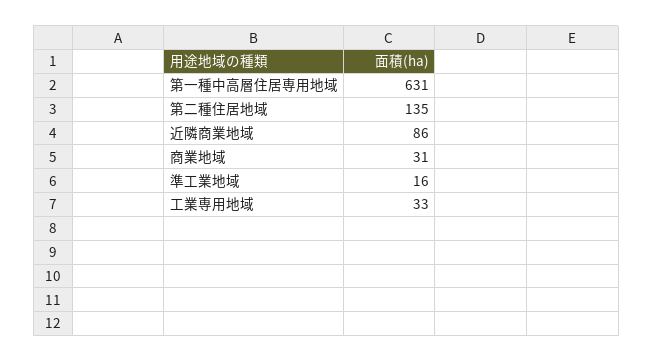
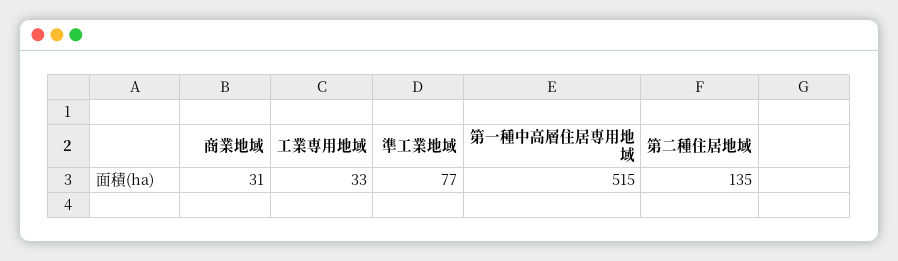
第一種中高層住居専用地域: 631 -> 515
近隣商業地域: 86 -> none
準工業地域: 16 -> 77

